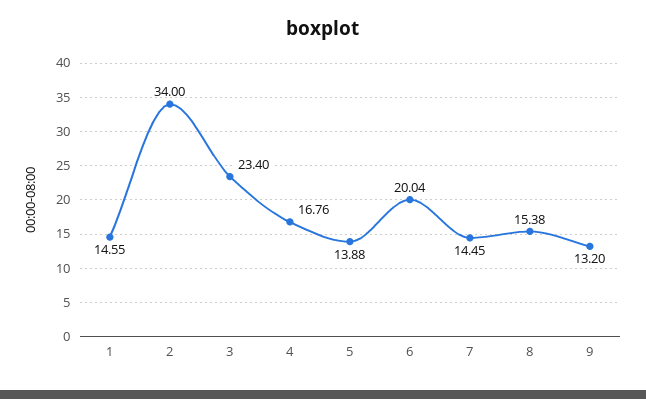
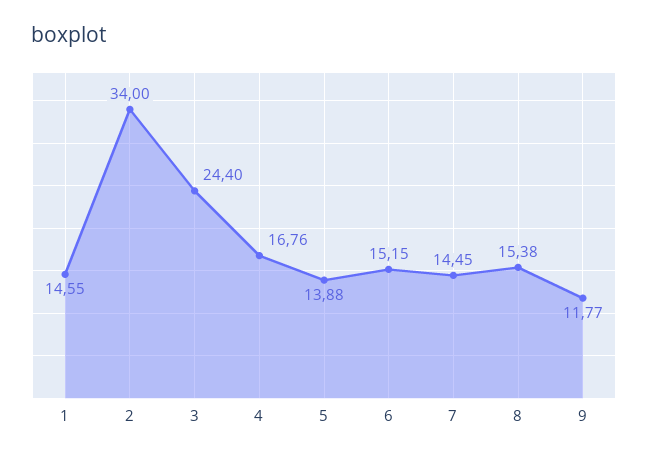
3: 23.4 -> 24.4
6: 20.04 -> 15.15
9: 13.2 -> 11.77

